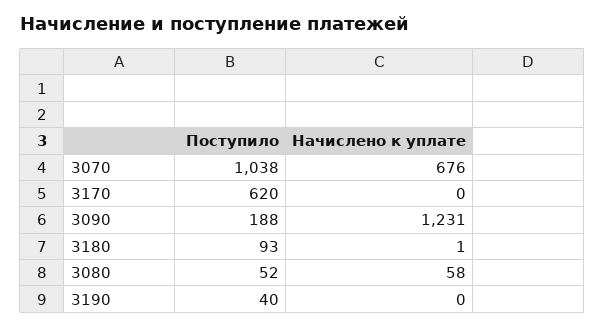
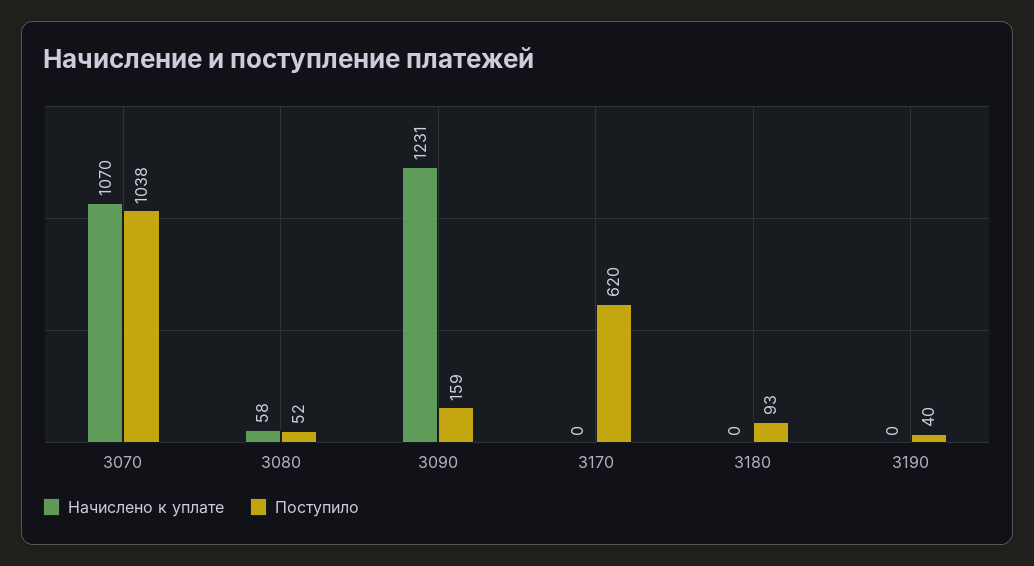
Начислено к уплате, 3070: 676 -> 1070
Поступило, 3090: 188 -> 159
Начислено к уплате, 3180: 1 -> 0

